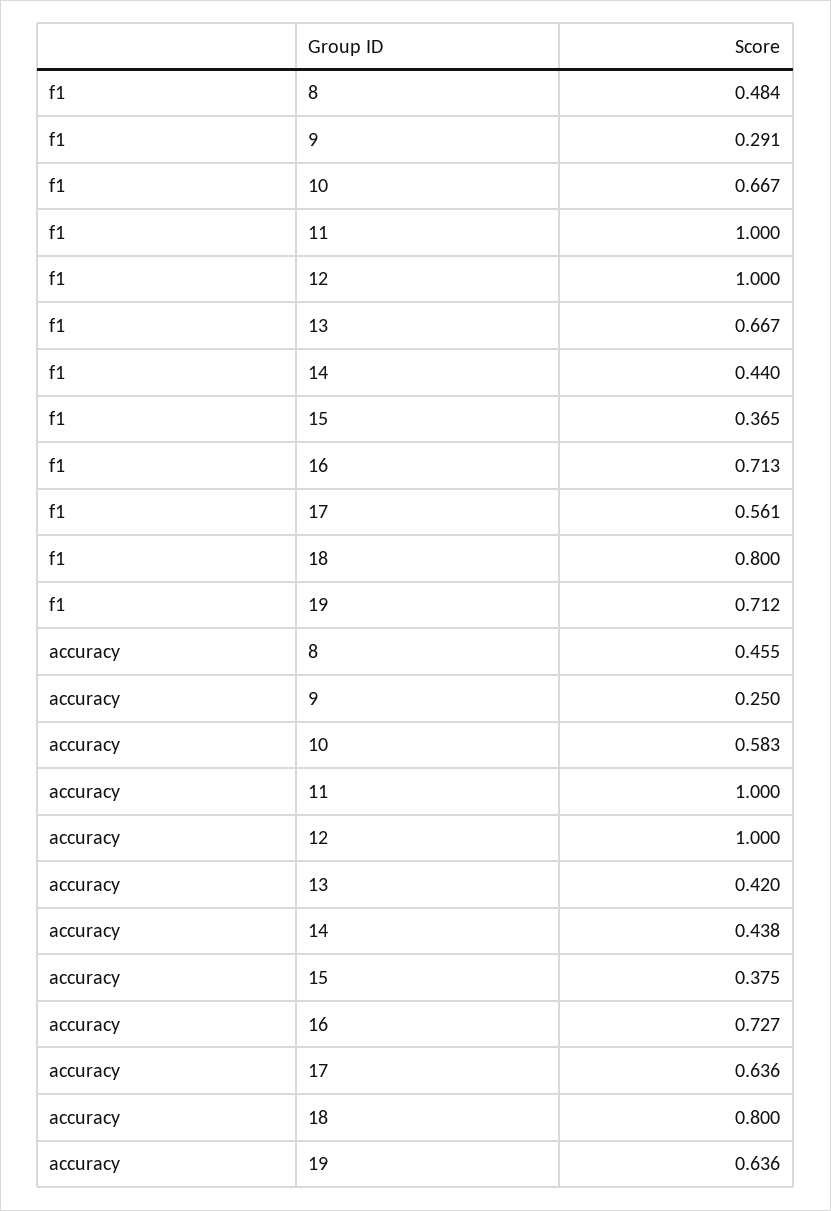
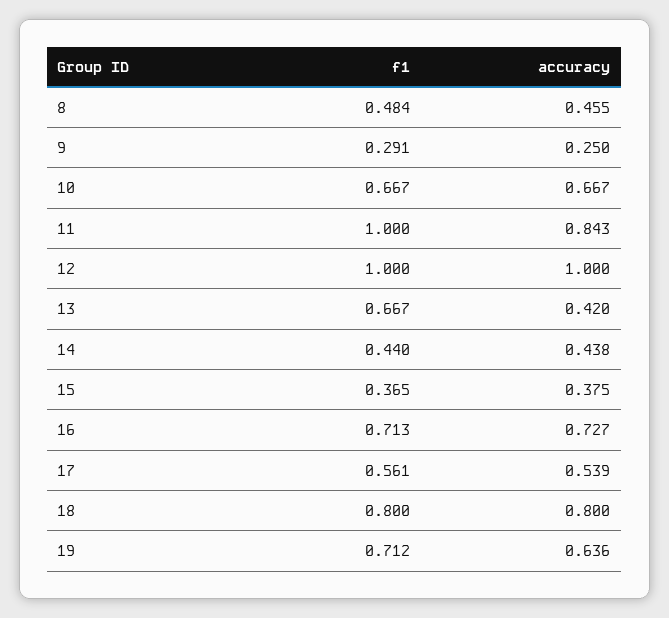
accuracy, 10: 0.583 -> 0.667
accuracy, 11: 1 -> 0.843
accuracy, 17: 0.636 -> 0.539

